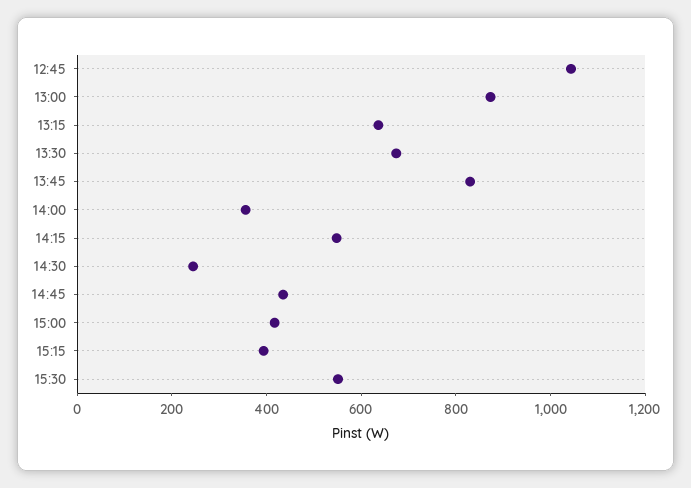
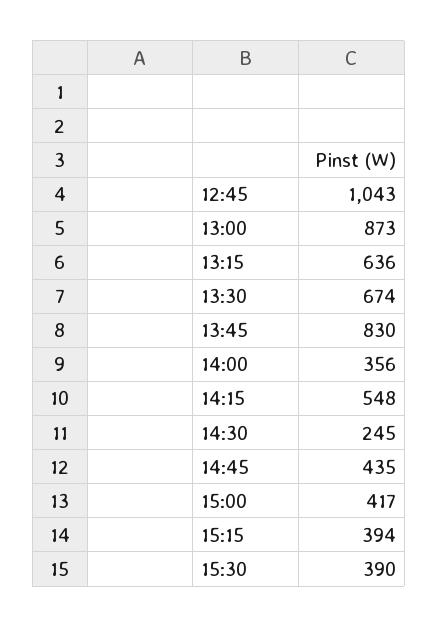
15:30: 550 -> 390

